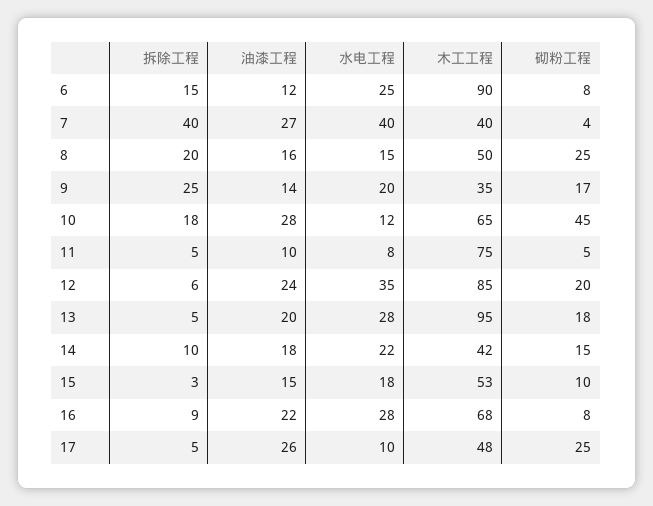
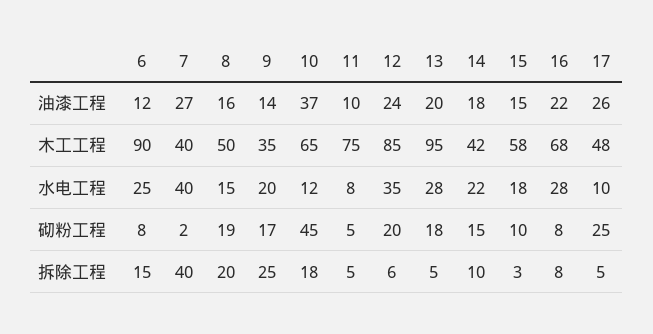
砌粉工程, 7: 4 -> 2
砌粉工程, 8: 25 -> 19
油漆工程, 10: 28 -> 37
木工工程, 15: 53 -> 58
拆除工程, 16: 9 -> 8

